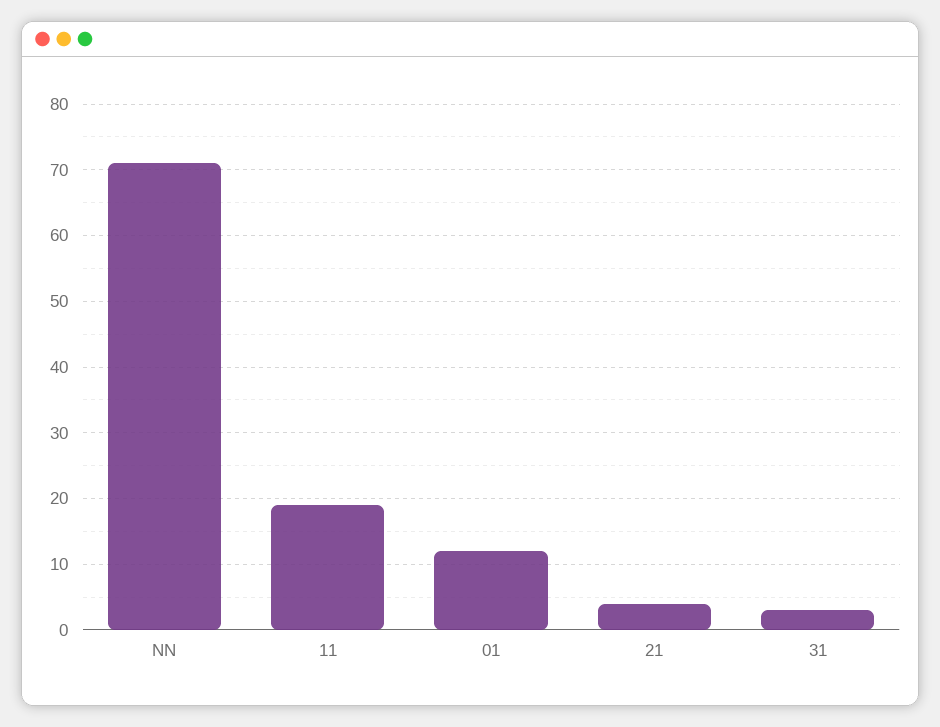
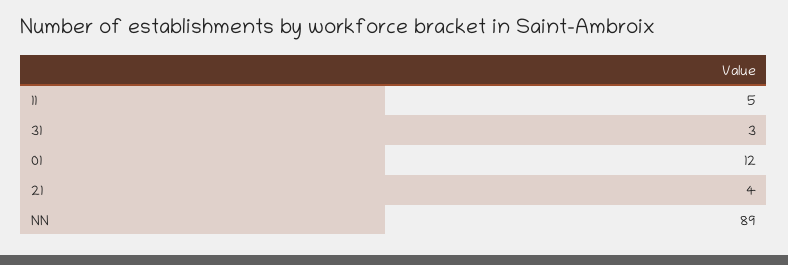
NN: 71 -> 89
11: 19 -> 5

